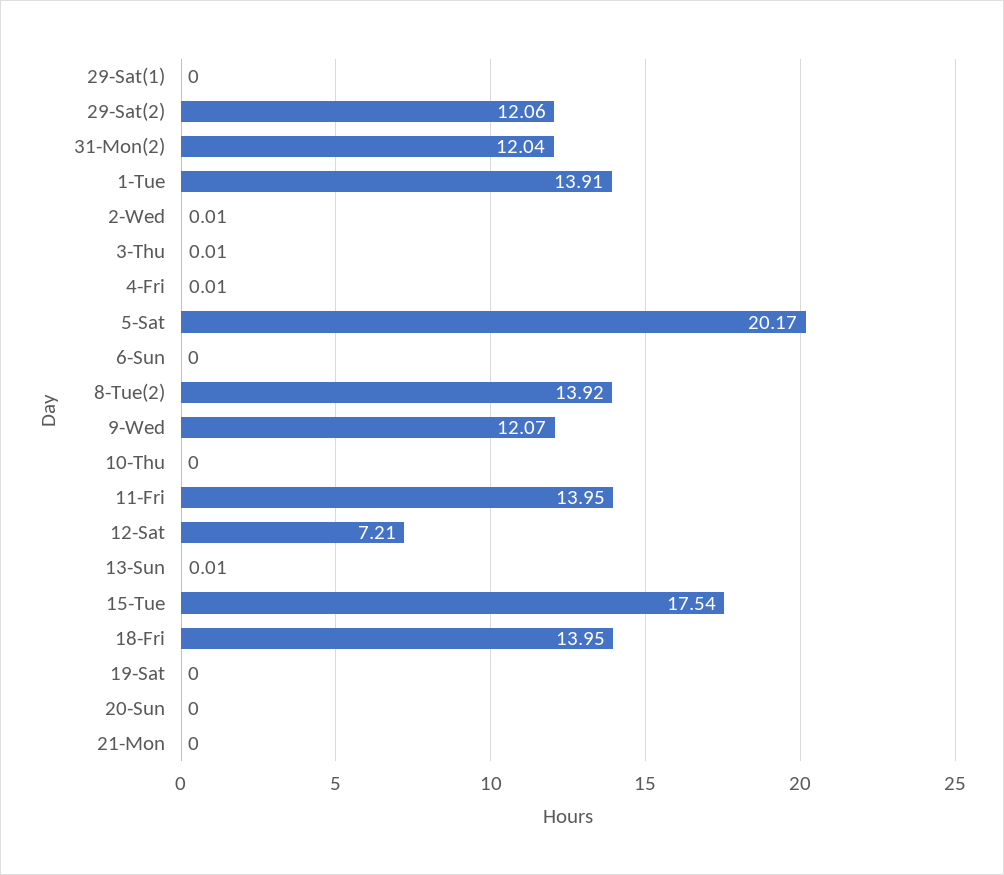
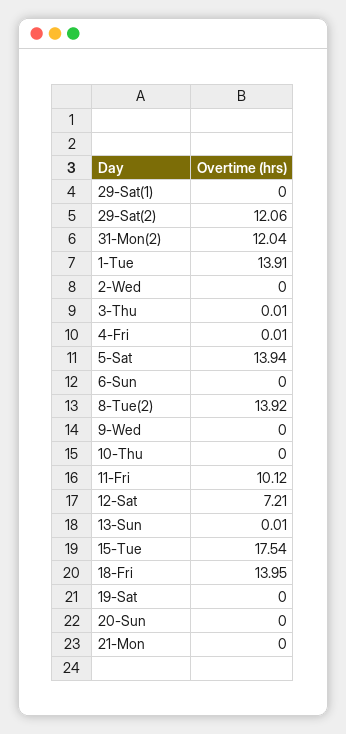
2-Wed: 0.01 -> 0
5-Sat: 20.17 -> 13.94
9-Wed: 12.07 -> 0
11-Fri: 13.95 -> 10.12

